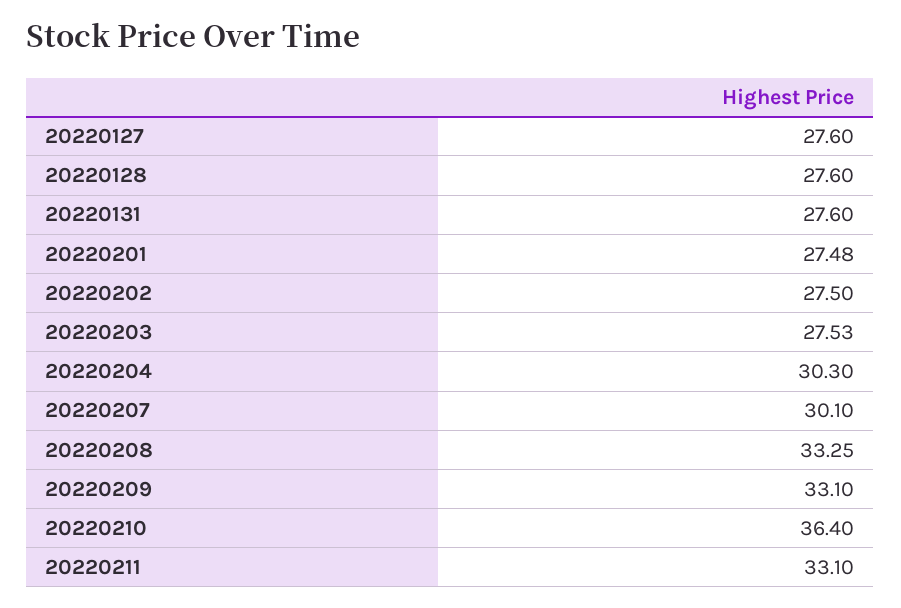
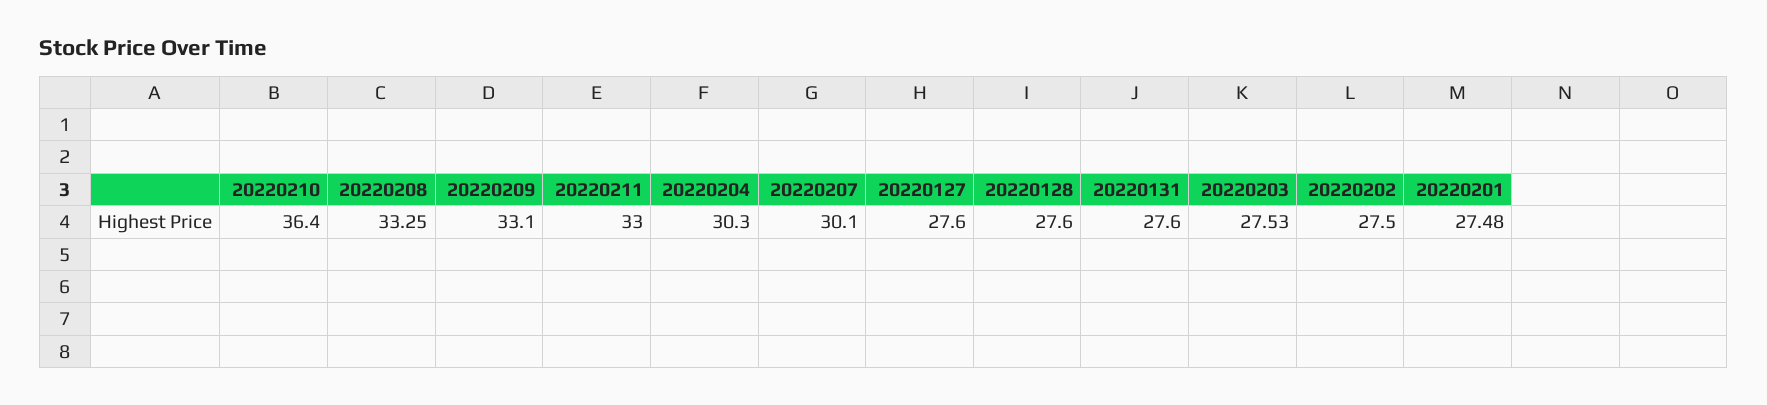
20220211: 33.1 -> 33

